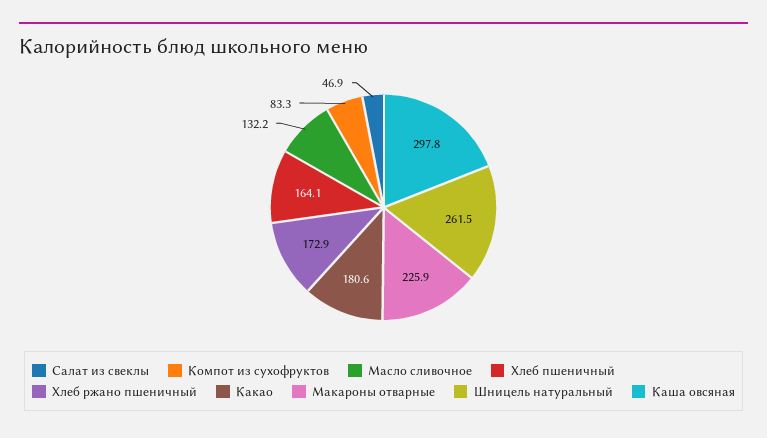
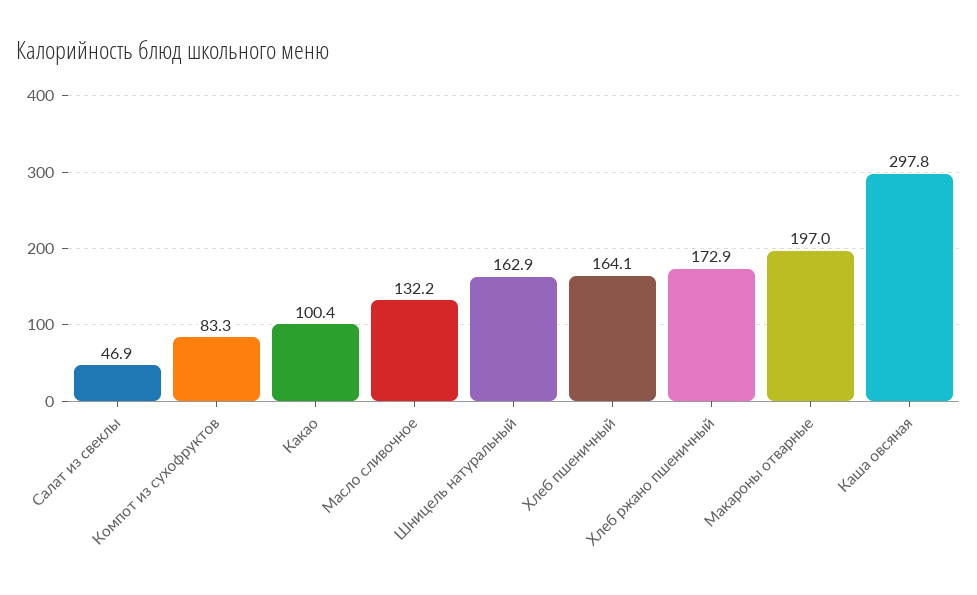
Какао: 180.6 -> 100.4
Макароны отварные: 225.9 -> 197
Шницель натуральный: 261.5 -> 162.9

